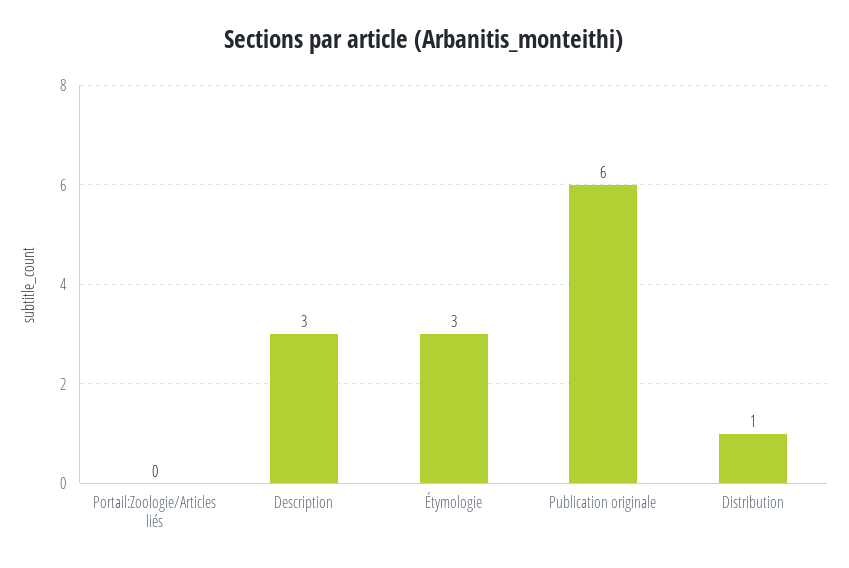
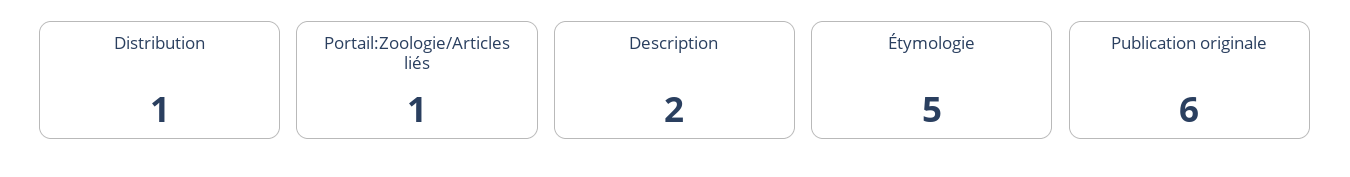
Portail:Zoologie/Articles liés: 0 -> 1
Description: 3 -> 2
Étymologie: 3 -> 5

